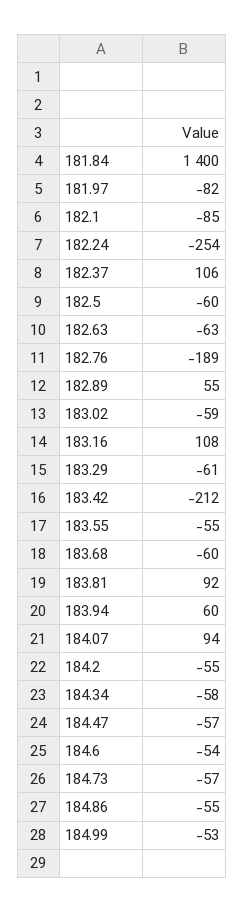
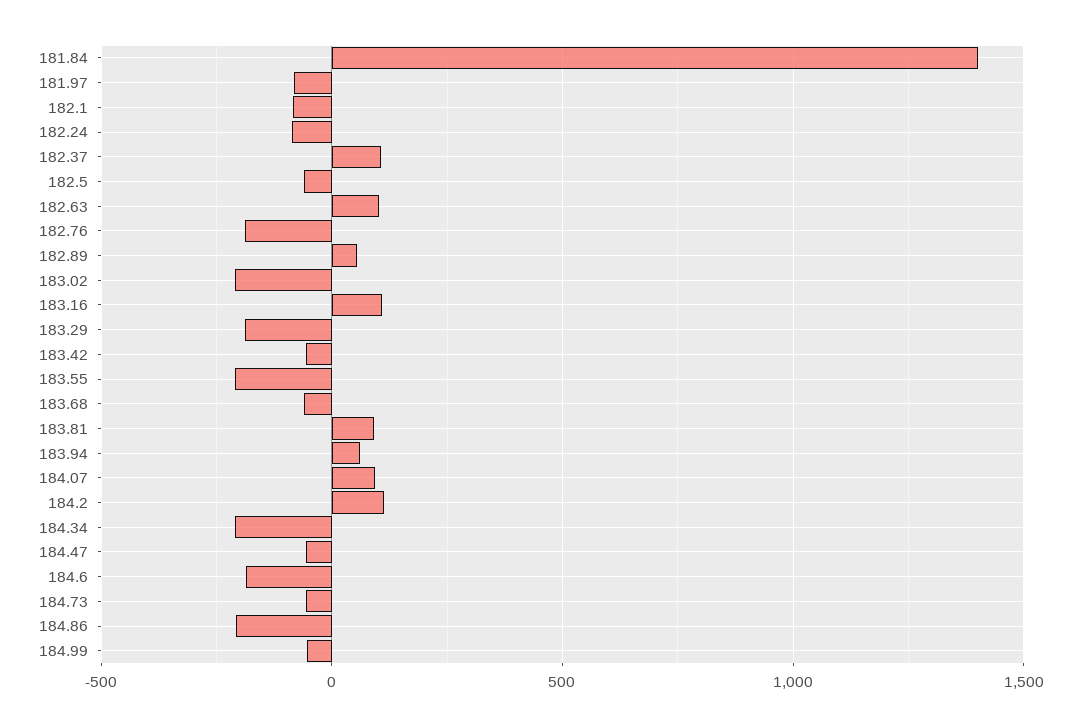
182.24: -254 -> -100
182.63: -63 -> 100
183.02: -59 -> -200
183.29: -61 -> -200
183.42: -212 -> -50
183.55: -55 -> -200
184.2: -55 -> 100
184.34: -58 -> -200
184.6: -54 -> -200
184.86: -55 -> -200

